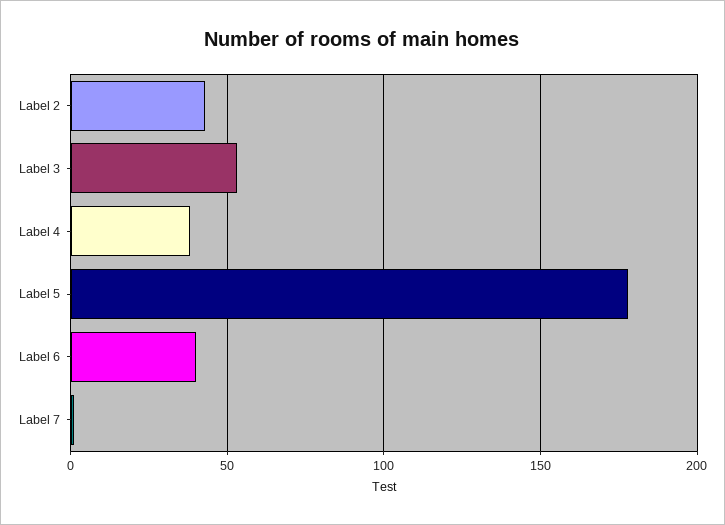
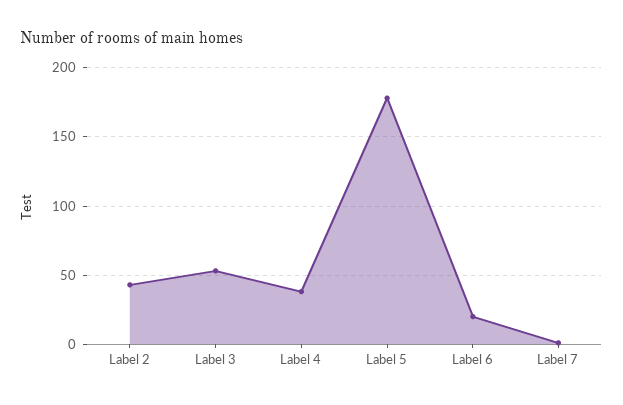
Label 6: 40 -> 20

